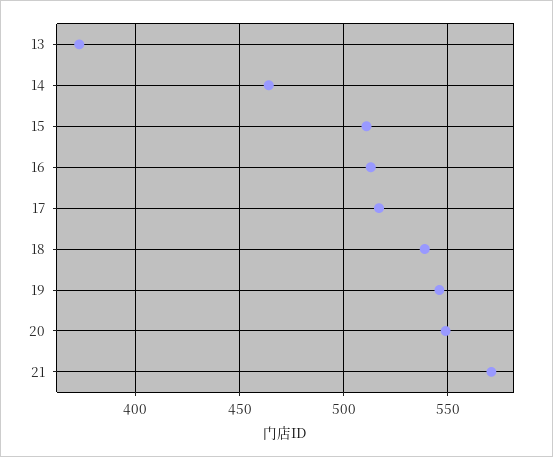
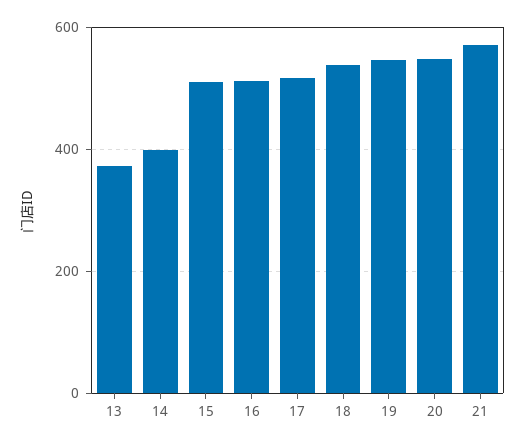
14: 465 -> 400

